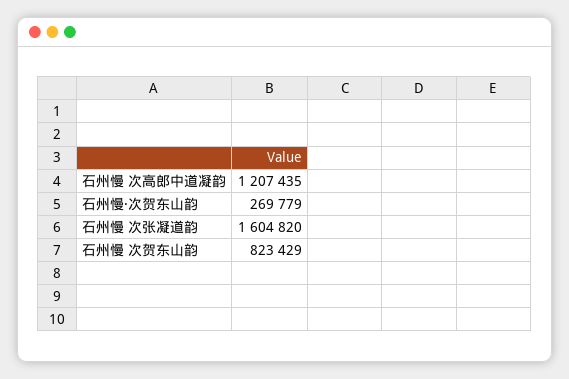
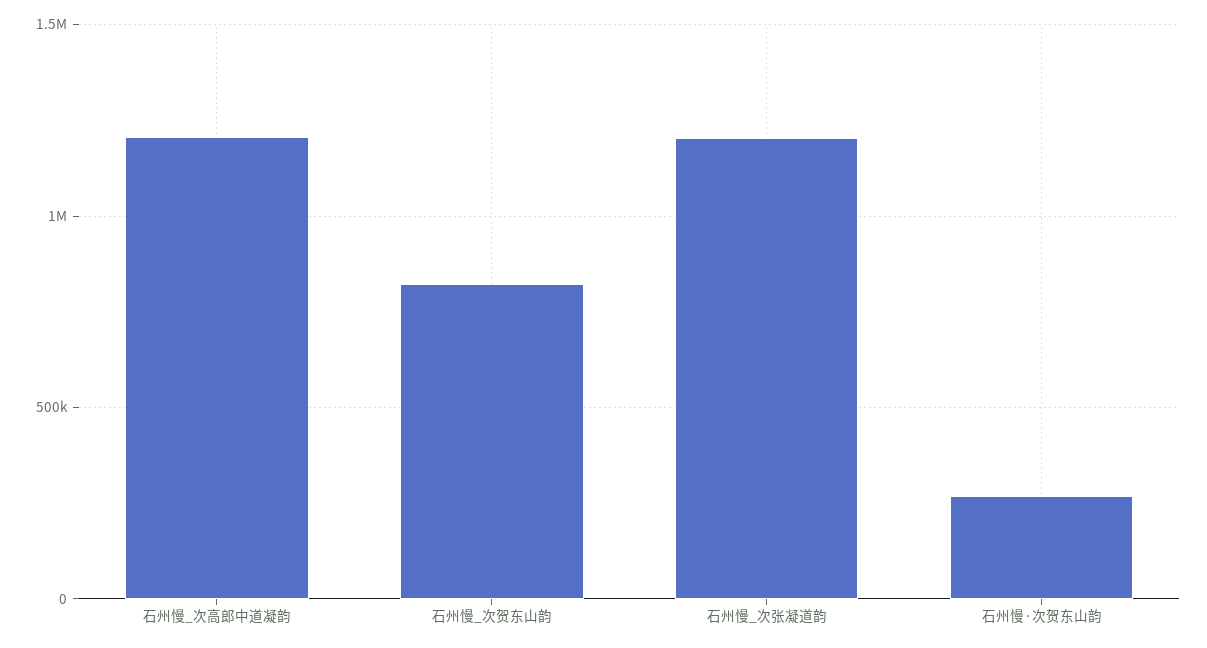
石州慢 次张凝道韵: 1604820 -> 1200000

